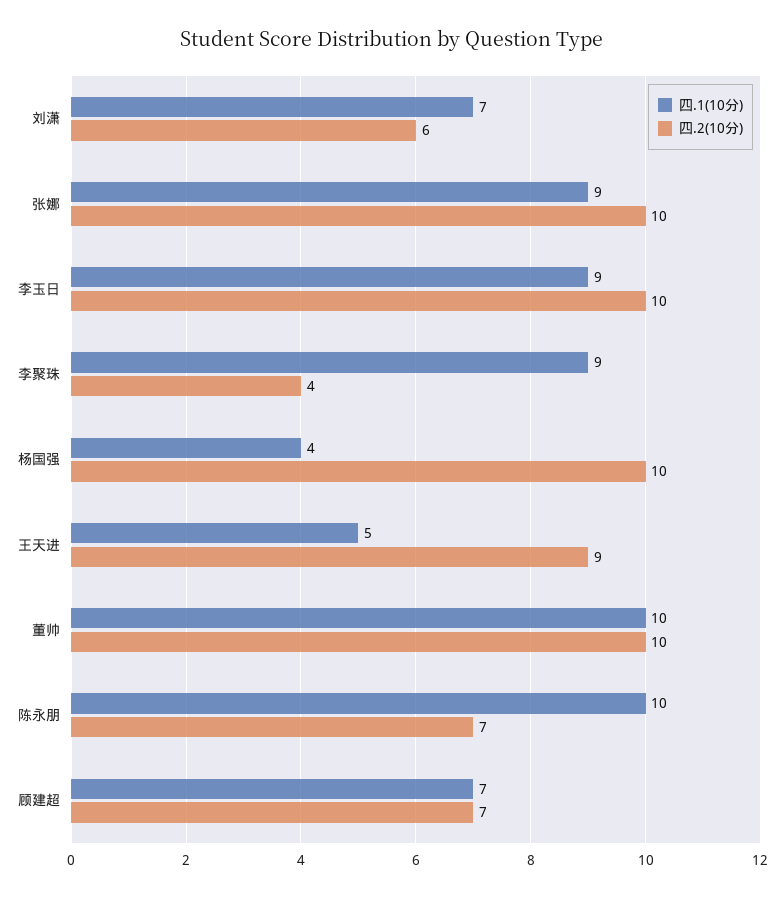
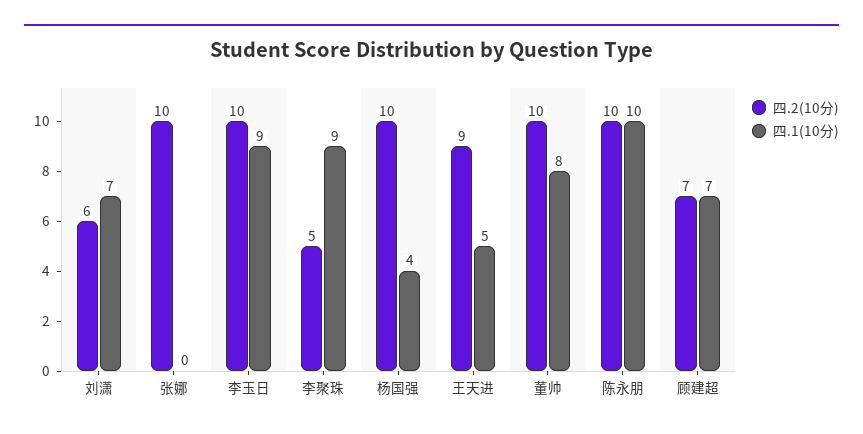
四.1(10分), 张娜: 9 -> 0
四.2(10分), 李聚珠: 4 -> 5
四.1(10分), 董帅: 10 -> 8
四.2(10分), 陈永朋: 7 -> 10

